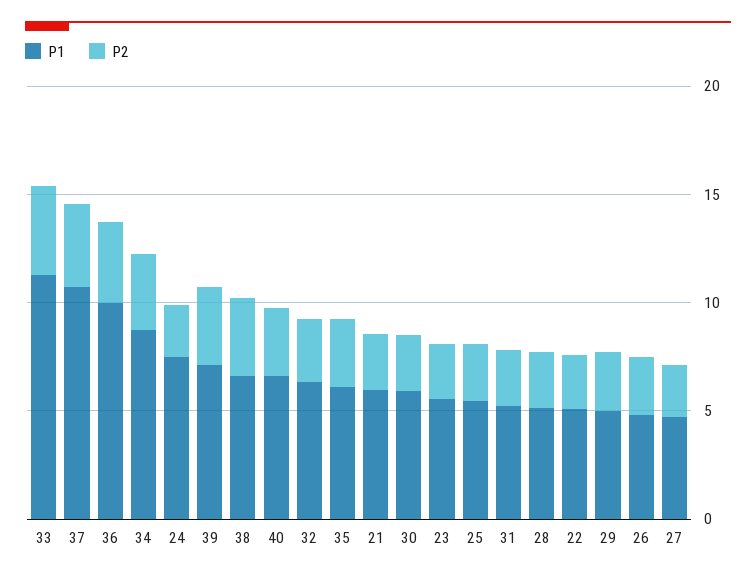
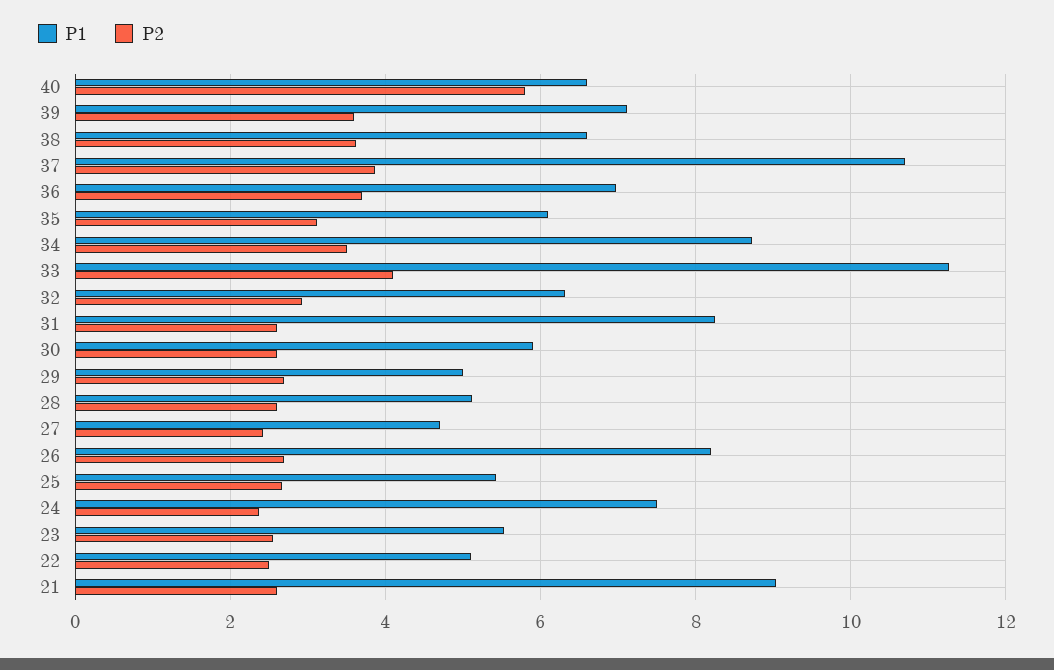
P1, 36: 10 -> 7
P2, 40: 3 -> 5.8
P1, 21: 6 -> 9
P1, 31: 5 -> 8.2
P1, 26: 5 -> 8.2

